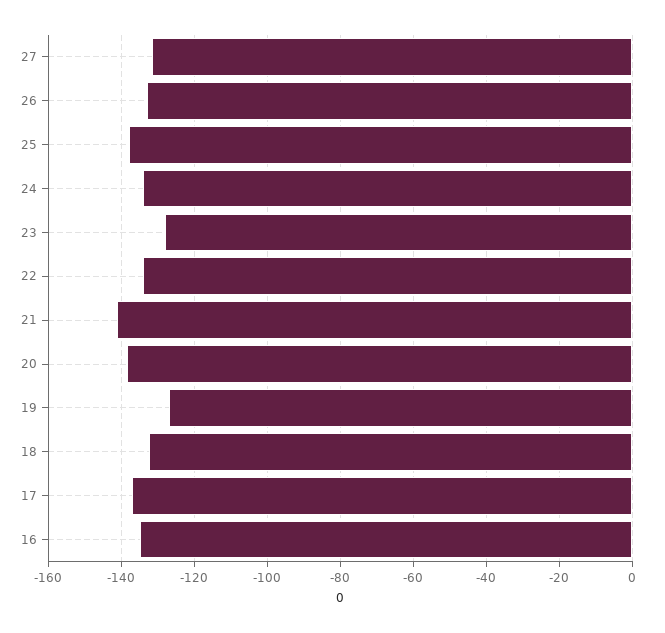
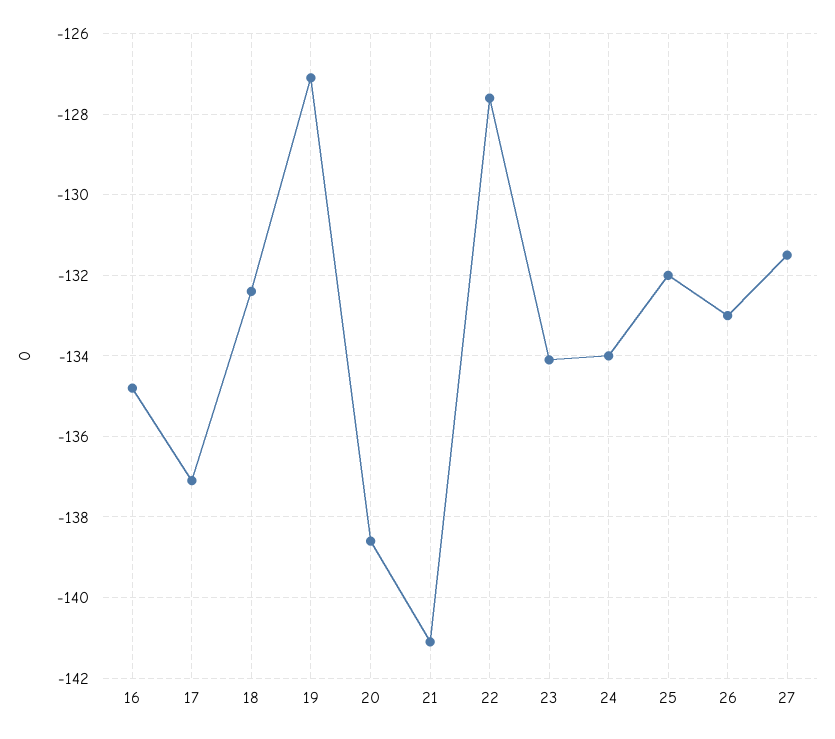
25: -138 -> -132
23: -128 -> -134
22: -134 -> -127.5

